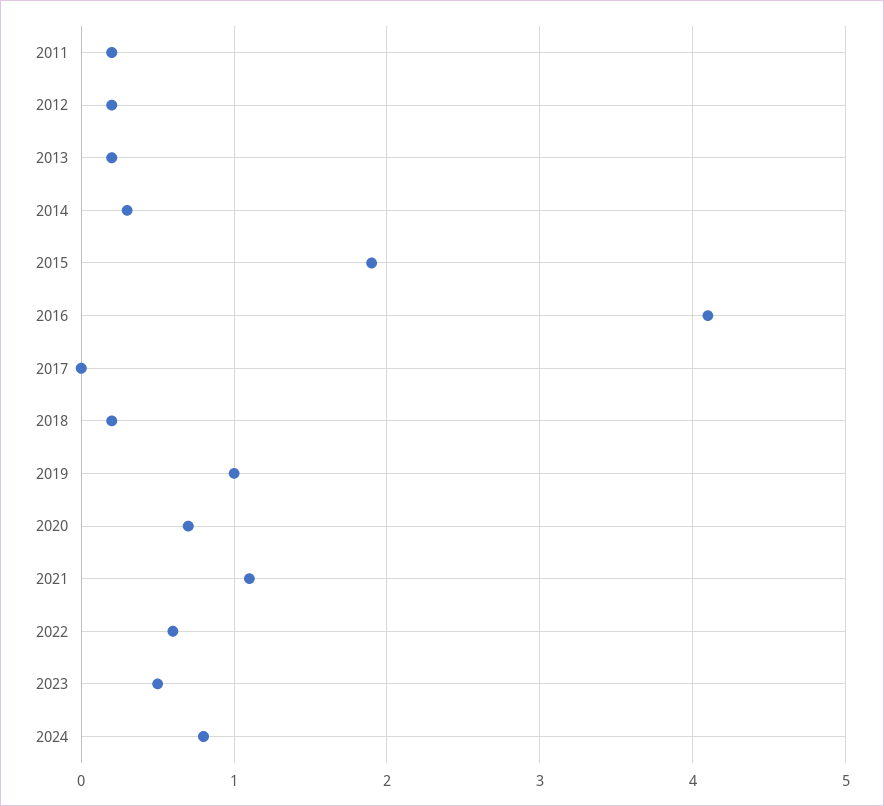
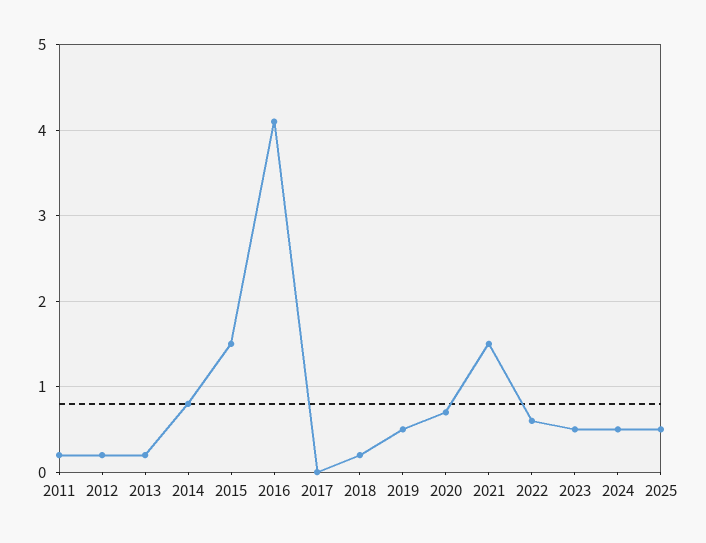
2014: 0.3 -> 0.8
2015: 1.9 -> 1.5
2019: 1 -> 0.5
2021: 1.1 -> 1.5
2024: 0.8 -> 0.5
2025: none -> 0.5

